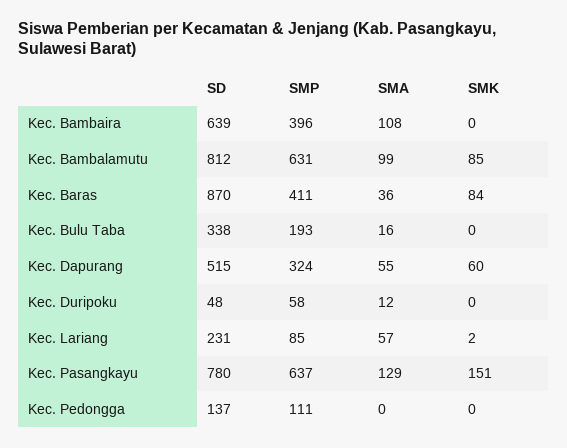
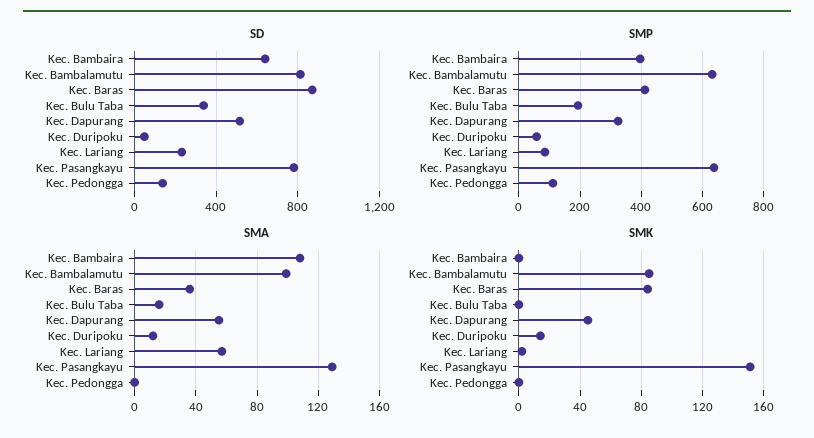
SMK, Kec. Dapurang: 60 -> 45
SMK, Kec. Duripoku: 0 -> 15

